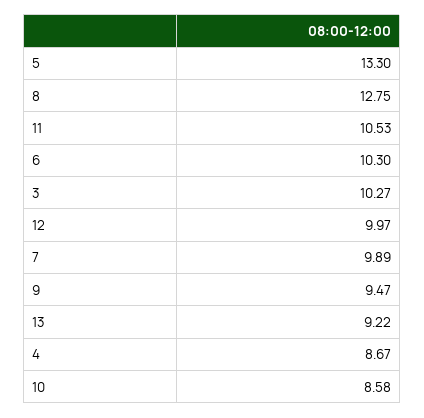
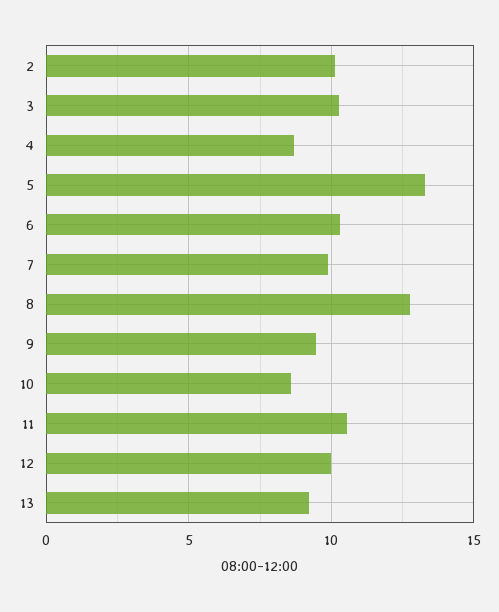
2: none -> 10

